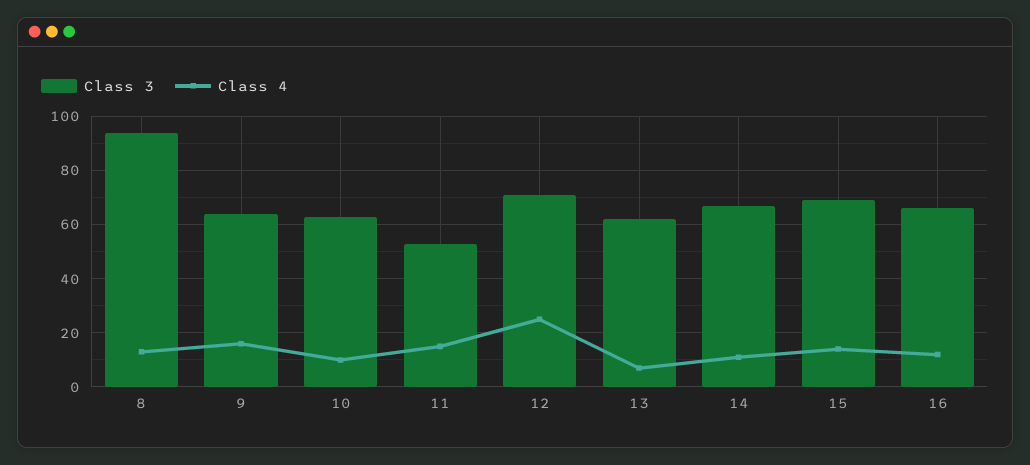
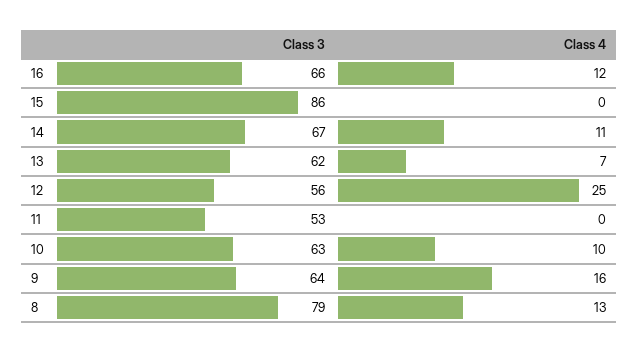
Class 3, 8: 95 -> 79
Class 4, 11: 15 -> 0
Class 3, 12: 70 -> 56
Class 3, 15: 70 -> 86
Class 4, 15: 15 -> 0

